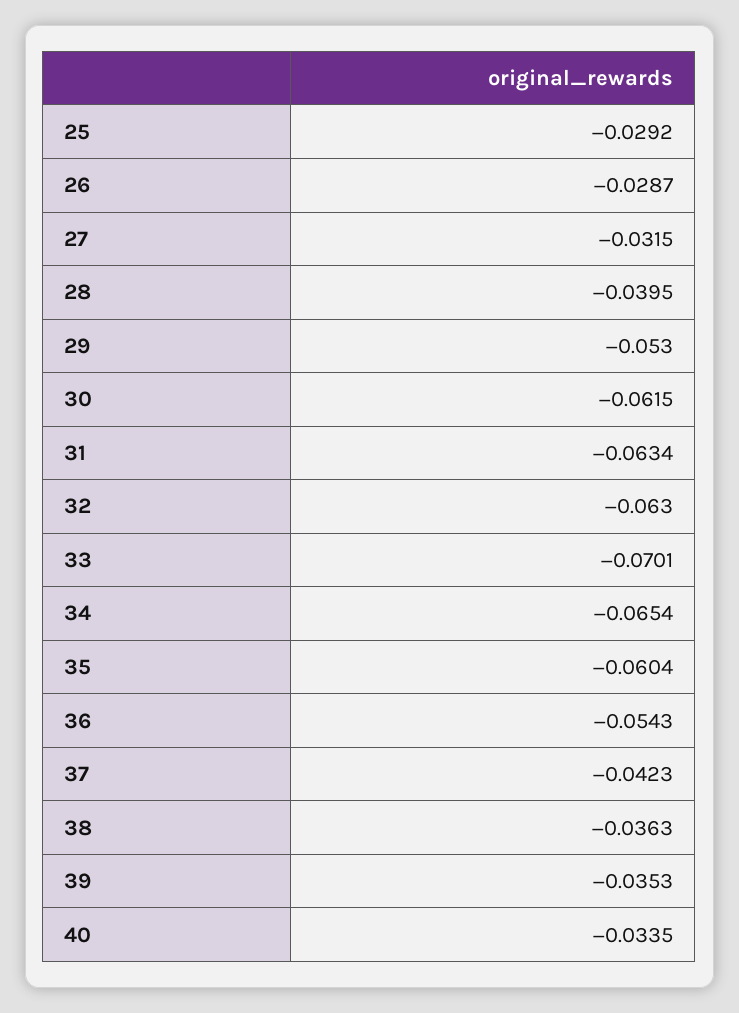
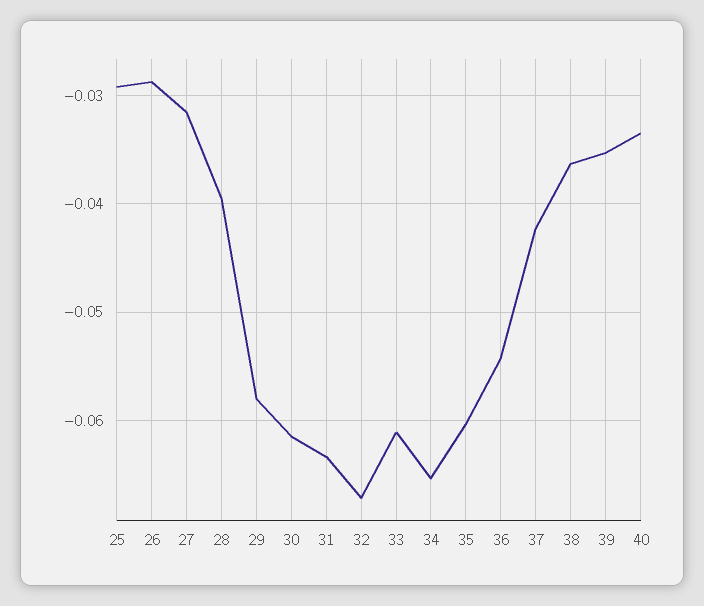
29: -0.053 -> -0.058
32: -0.063 -> -0.067
33: -0.0701 -> -0.061

